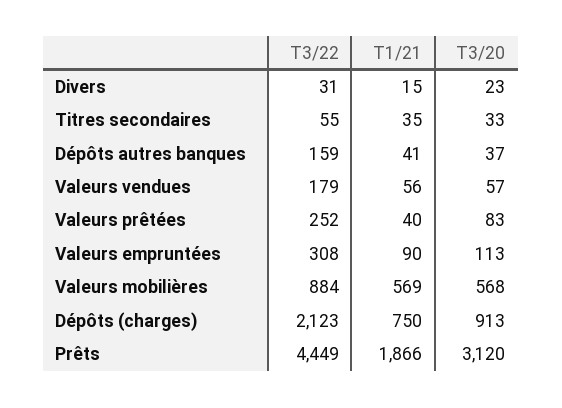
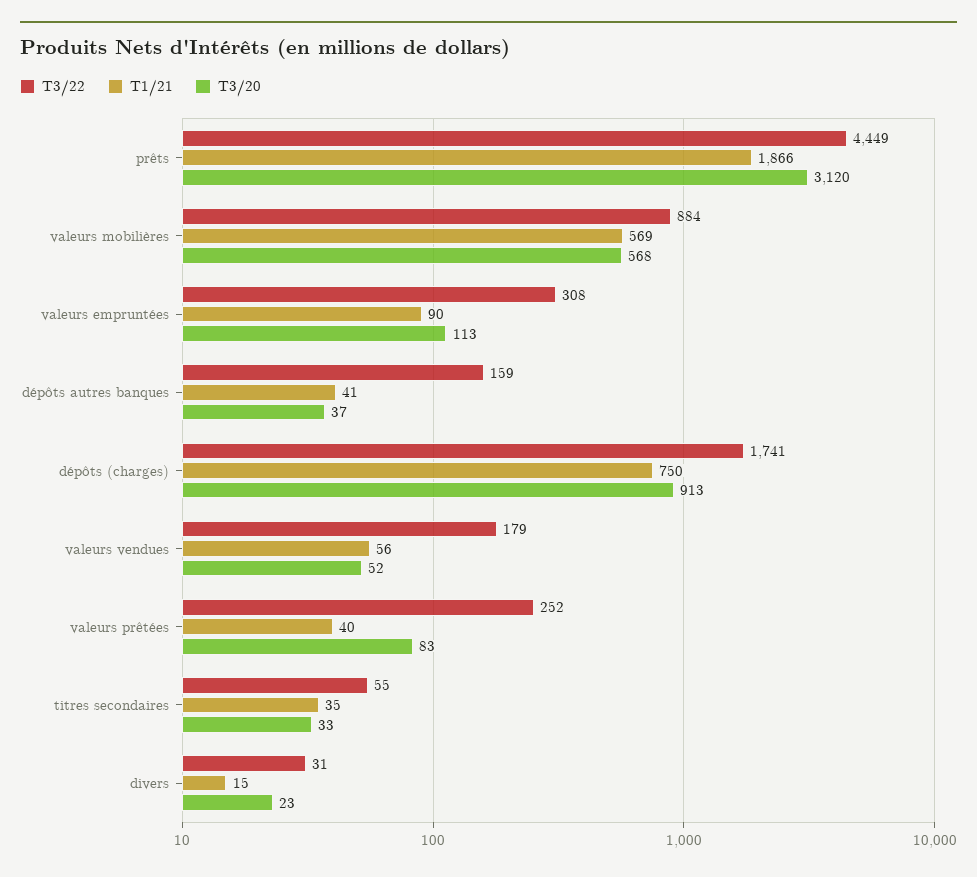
T3/20, Valeurs vendues: 57 -> 52
T3/22, Dépôts (charges): 2123 -> 1741

